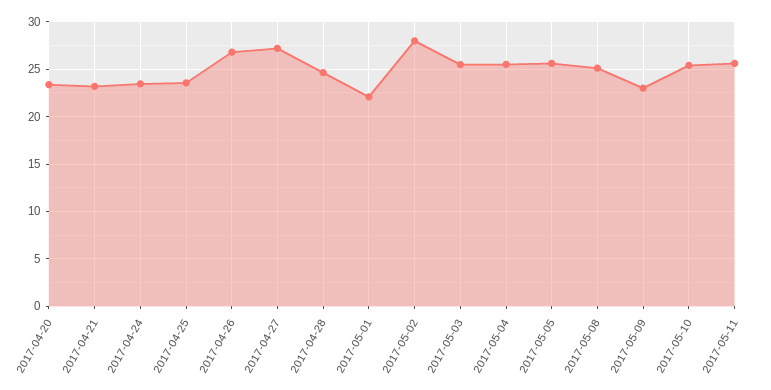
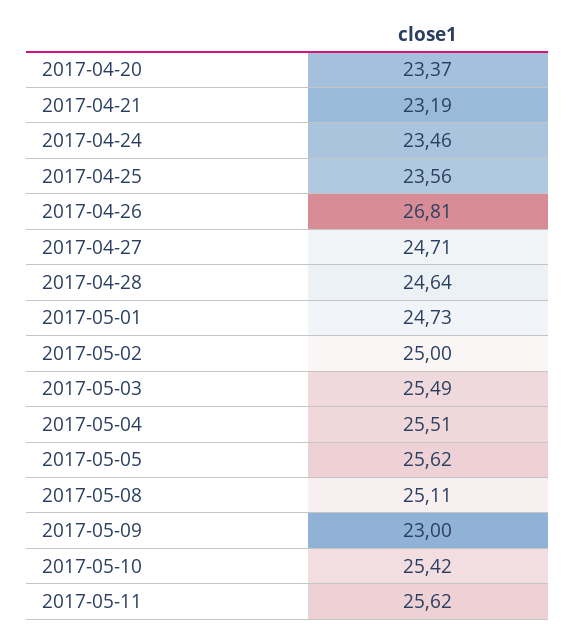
2017-04-27: 27 -> 24.71
2017-05-01: 22 -> 24.73
2017-05-02: 28 -> 25

